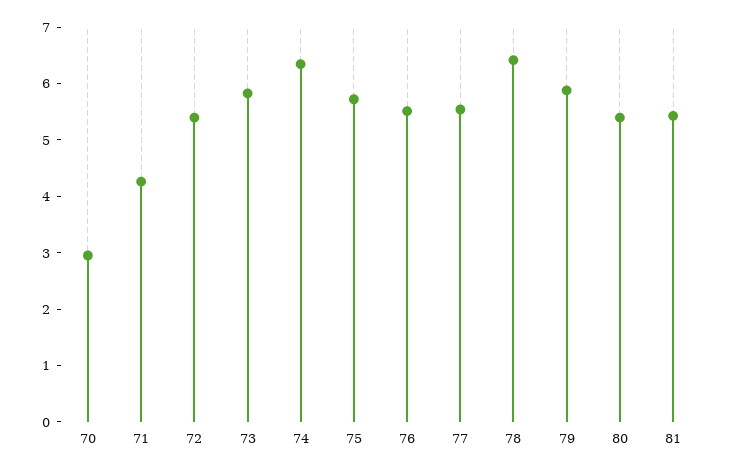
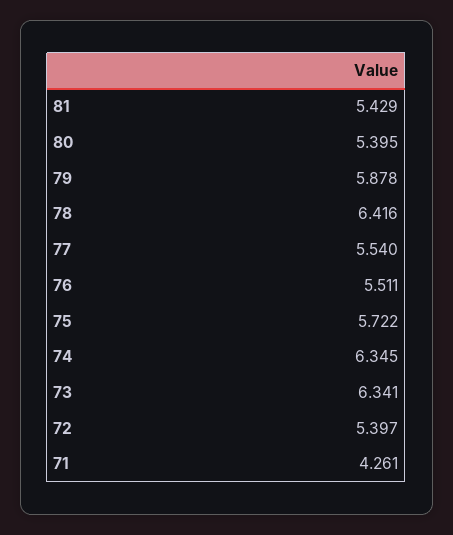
70: 3 -> none
73: 5.8 -> 6.341

